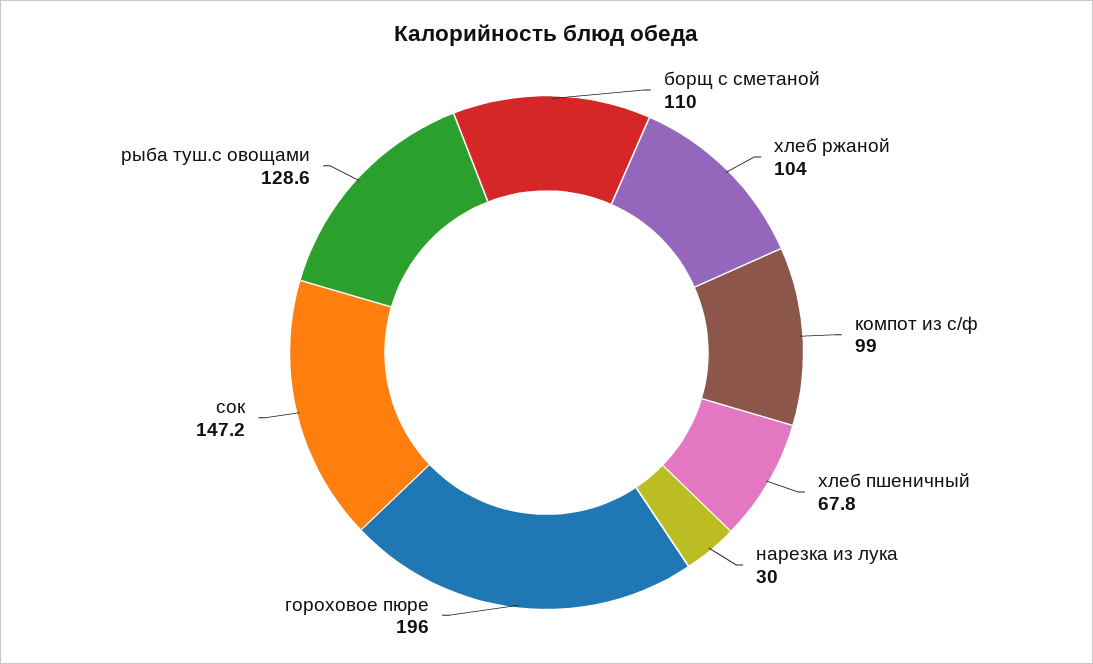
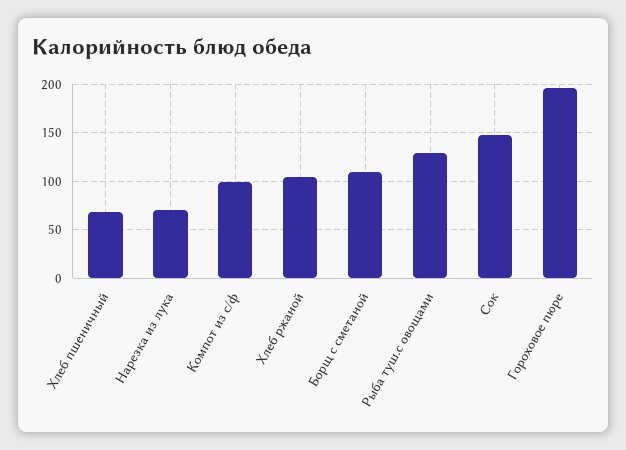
нарезка из лука: 30 -> 70

